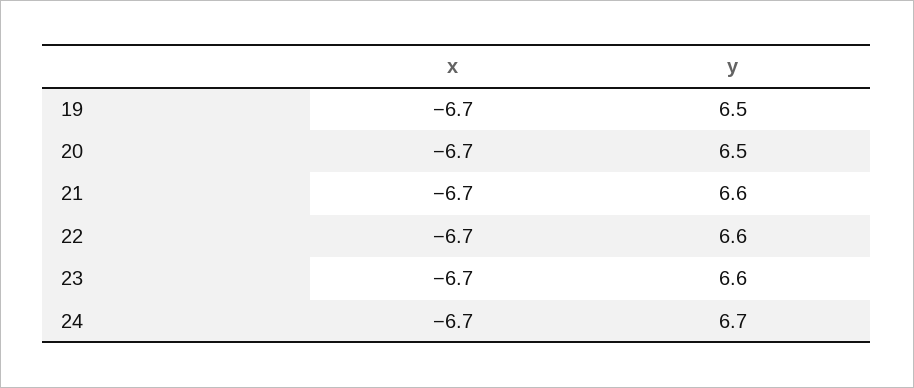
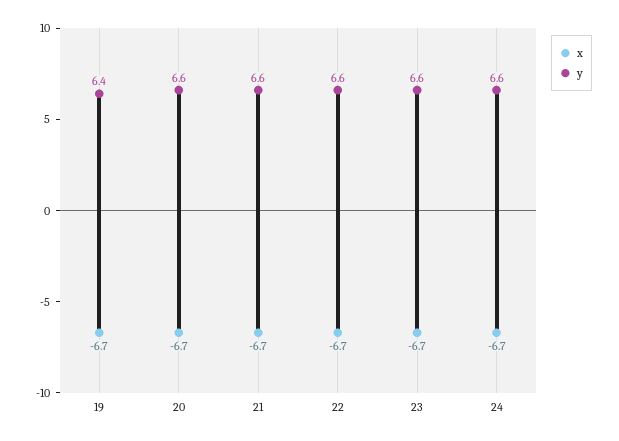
y, 19: 6.5 -> 6.4
y, 20: 6.5 -> 6.6
y, 24: 6.7 -> 6.6

